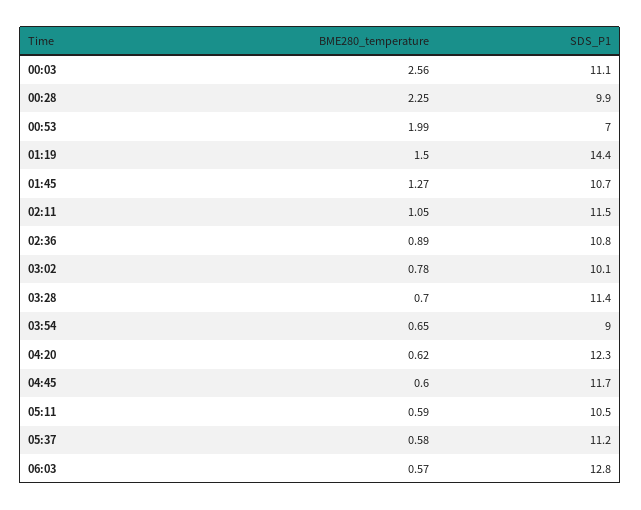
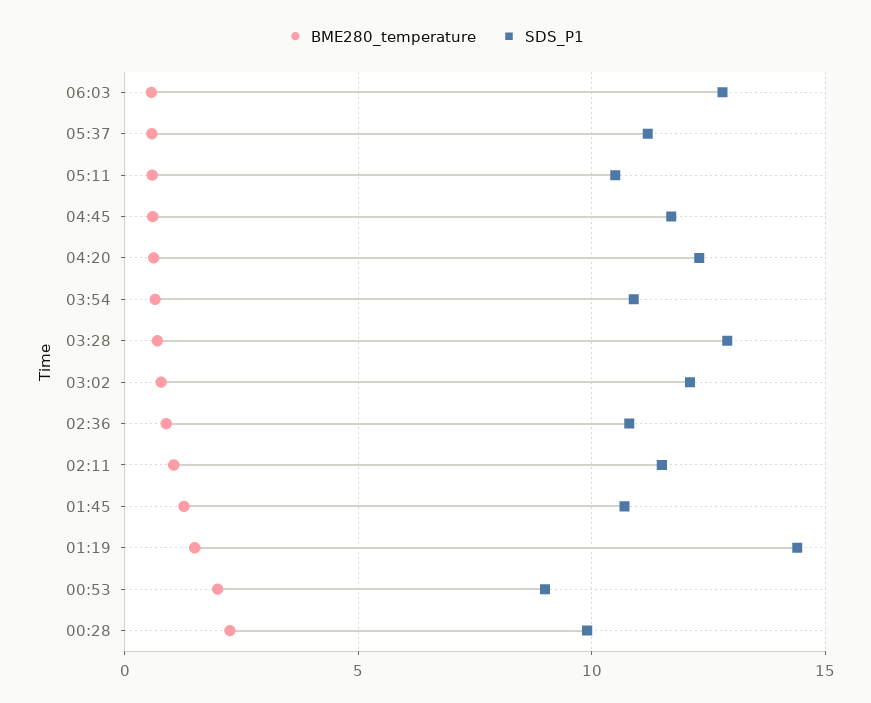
BME280_temperature, 00:03: 2.56 -> none
SDS_P1, 00:03: 11.1 -> none
SDS_P1, 00:53: 7 -> 9
SDS_P1, 03:02: 10.1 -> 12
SDS_P1, 03:28: 11.4 -> 13
SDS_P1, 03:54: 9 -> 11

